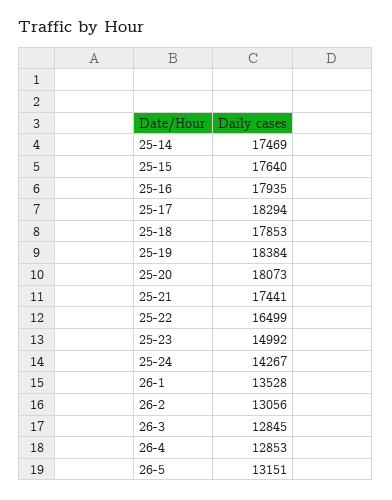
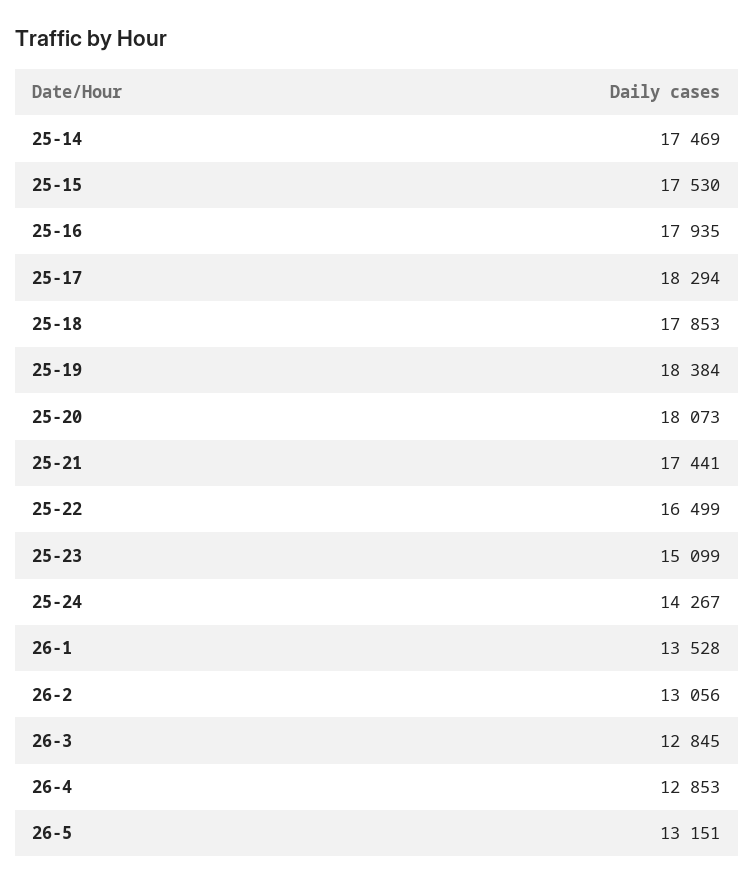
25-15: 17640 -> 17530
25-23: 14992 -> 15099

